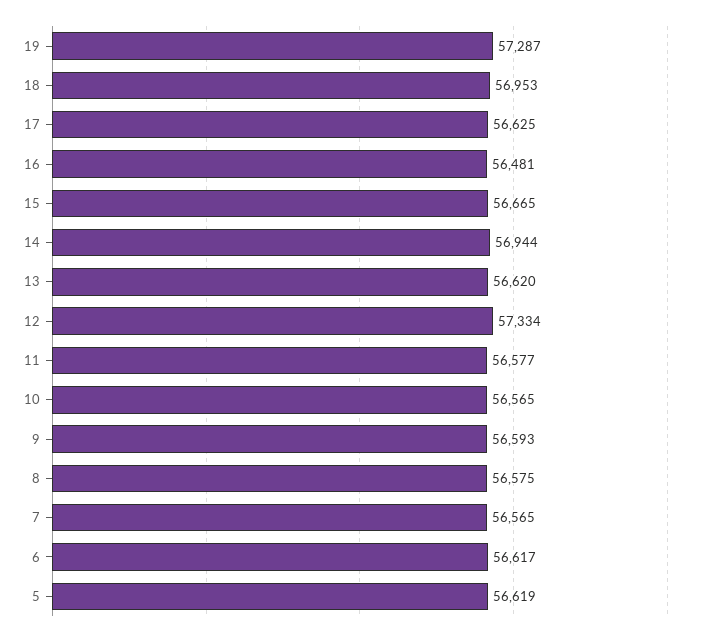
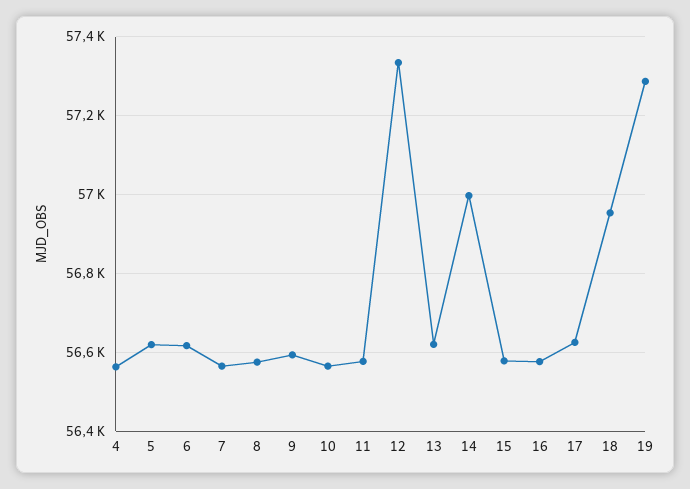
16: 56481 -> 56580
15: 56665 -> 56580
14: 56944 -> 57000
4: none -> 56560

